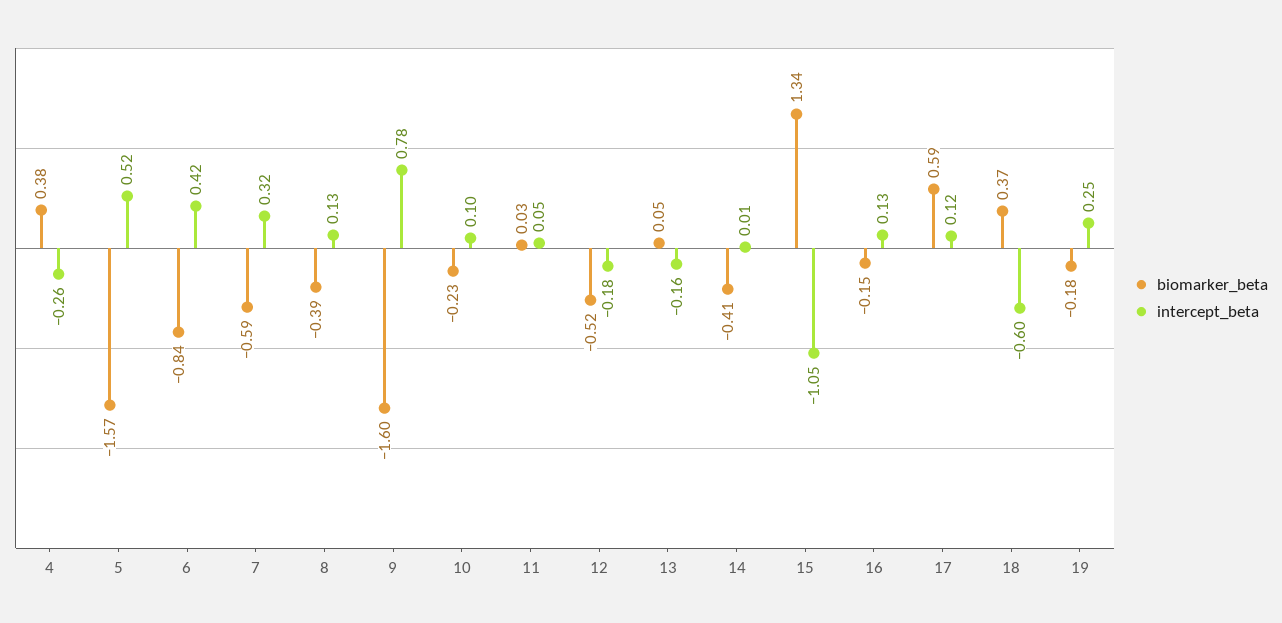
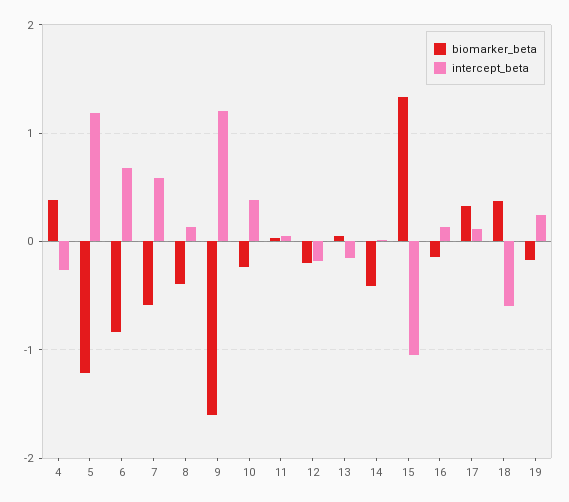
biomarker_beta, 5: -1.57 -> -1.2
intercept_beta, 5: 0.52 -> 1.2
intercept_beta, 6: 0.42 -> 0.7
intercept_beta, 7: 0.32 -> 0.6
intercept_beta, 9: 0.78 -> 1.2
intercept_beta, 10: 0.1 -> 0.4
biomarker_beta, 12: -0.52 -> -0.2
biomarker_beta, 17: 0.59 -> 0.3

